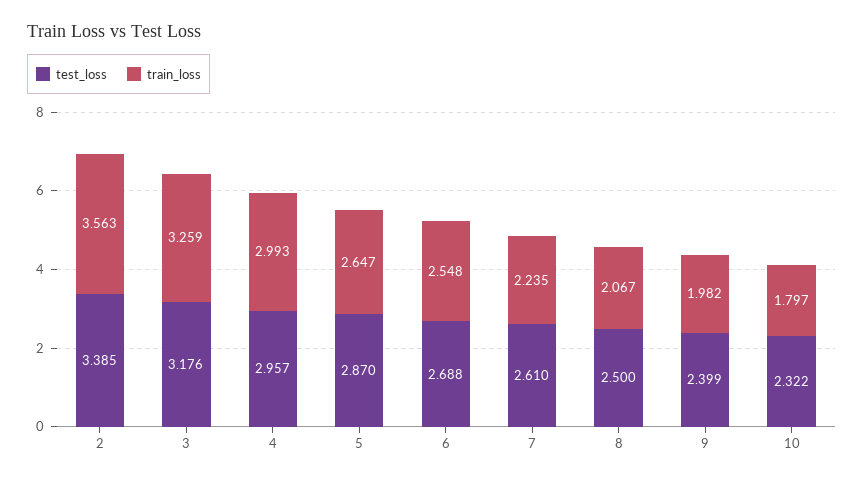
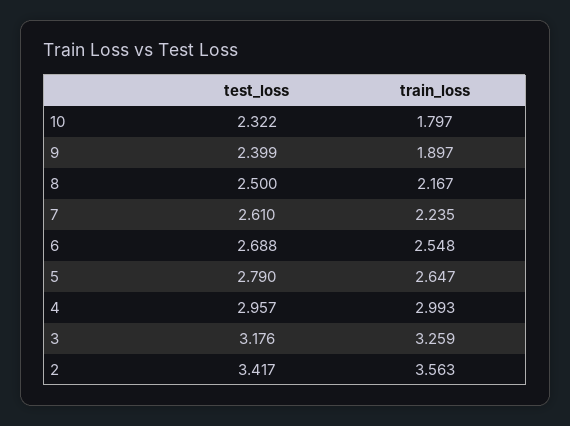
test_loss, 2: 3.385 -> 3.417
test_loss, 5: 2.87 -> 2.79
train_loss, 8: 2.067 -> 2.167
train_loss, 9: 1.982 -> 1.897

